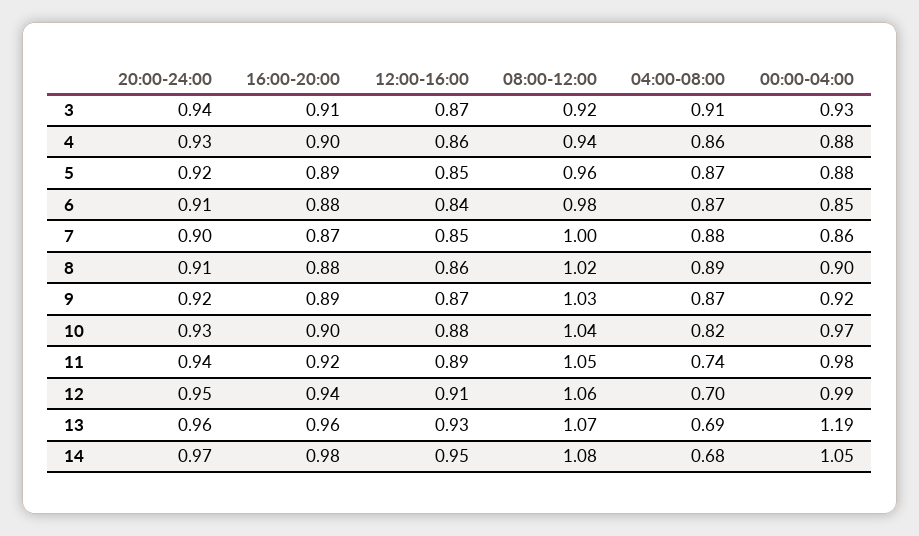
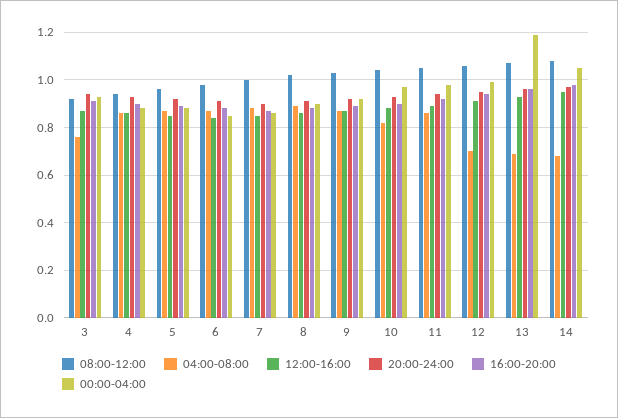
04:00-08:00, 3: 0.91 -> 0.75
04:00-08:00, 11: 0.74 -> 0.85

